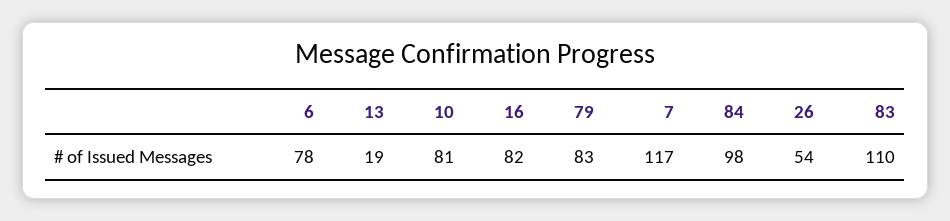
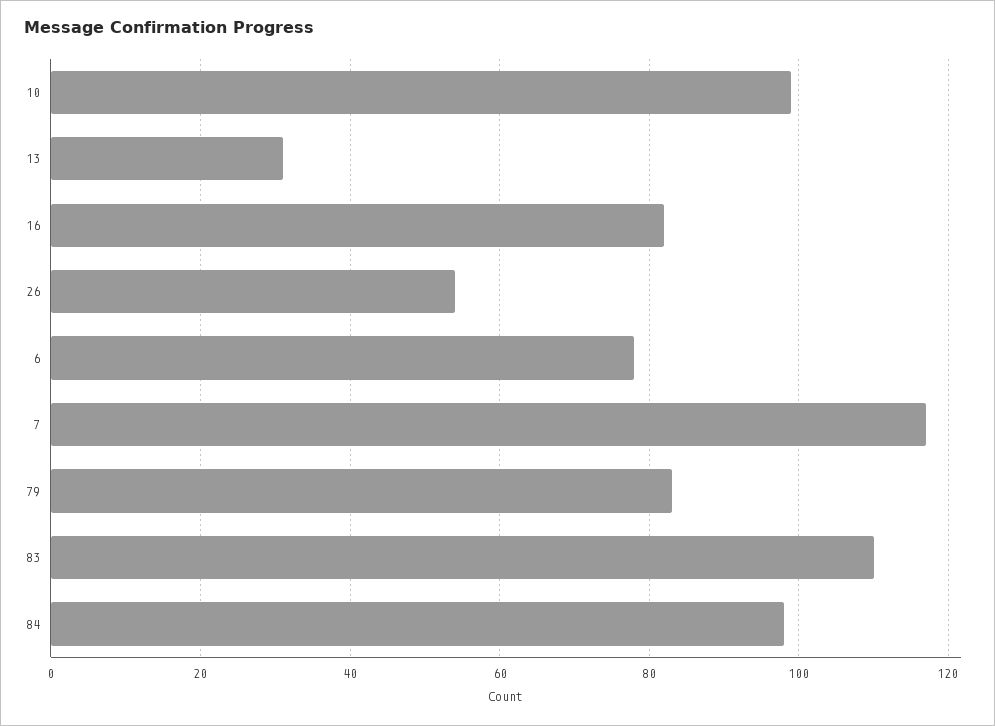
13: 19 -> 30
10: 81 -> 100

